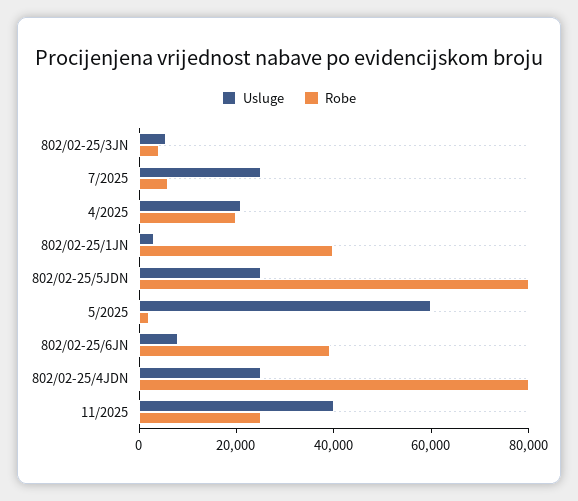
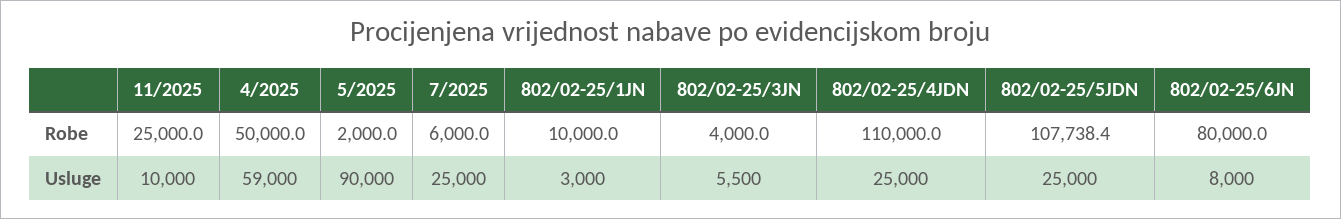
Usluge, 4/2025: 20000 -> 59000
Robe, 4/2025: 20000 -> 50000
Robe, 802/02-25/1JN: 40000 -> 10000
Robe, 802/02-25/5JDN: 80000 -> 107738.4
Usluge, 5/2025: 60000 -> 90000
Robe, 802/02-25/6JN: 40000 -> 80000
Robe, 802/02-25/4JDN: 80000 -> 110000
Usluge, 11/2025: 40000 -> 10000

